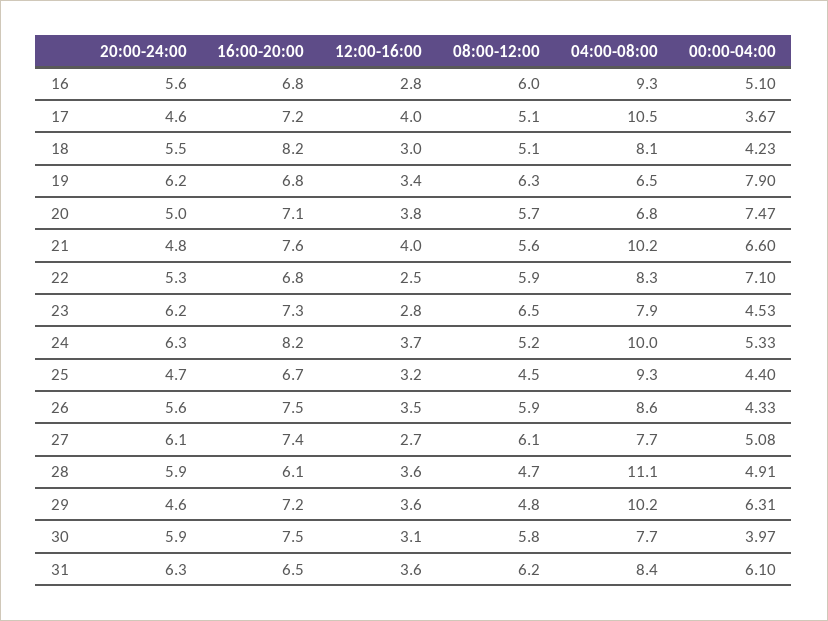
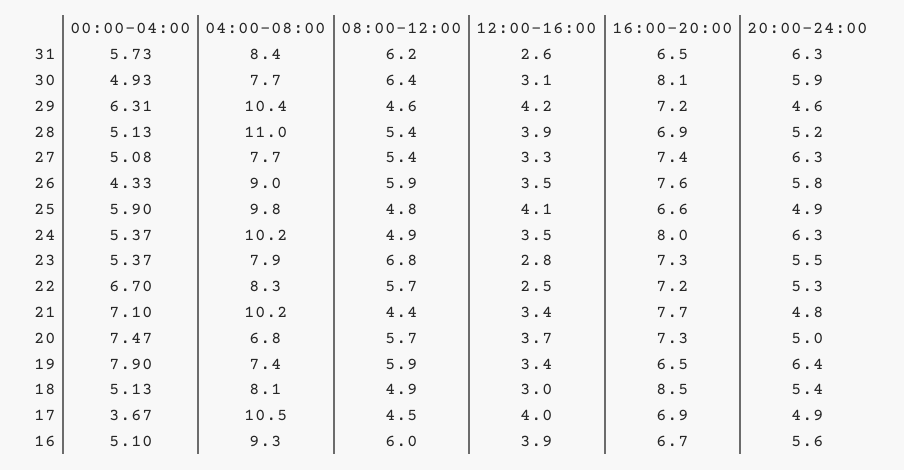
16:00-20:00, 16: 6.8 -> 6.7
12:00-16:00, 16: 2.8 -> 3.9
20:00-24:00, 17: 4.6 -> 4.9
16:00-20:00, 17: 7.2 -> 6.9
08:00-12:00, 17: 5.1 -> 4.5
20:00-24:00, 18: 5.5 -> 5.4
16:00-20:00, 18: 8.2 -> 8.5
08:00-12:00, 18: 5.1 -> 4.9
00:00-04:00, 18: 4.23 -> 5.13
20:00-24:00, 19: 6.2 -> 6.4
16:00-20:00, 19: 6.8 -> 6.5
08:00-12:00, 19: 6.3 -> 5.9
04:00-08:00, 19: 6.5 -> 7.4
16:00-20:00, 20: 7.1 -> 7.3
12:00-16:00, 20: 3.8 -> 3.7
16:00-20:00, 21: 7.6 -> 7.7
12:00-16:00, 21: 4 -> 3.4
08:00-12:00, 21: 5.6 -> 4.4
00:00-04:00, 21: 6.6 -> 7.1
16:00-20:00, 22: 6.8 -> 7.2
08:00-12:00, 22: 5.9 -> 5.7
00:00-04:00, 22: 7.1 -> 6.7
20:00-24:00, 23: 6.2 -> 5.5
08:00-12:00, 23: 6.5 -> 6.8
00:00-04:00, 23: 4.53 -> 5.37
16:00-20:00, 24: 8.2 -> 8
12:00-16:00, 24: 3.7 -> 3.5
08:00-12:00, 24: 5.2 -> 4.9
04:00-08:00, 24: 10 -> 10.2
00:00-04:00, 24: 5.33 -> 5.37
20:00-24:00, 25: 4.7 -> 4.9
16:00-20:00, 25: 6.7 -> 6.6
12:00-16:00, 25: 3.2 -> 4.1
08:00-12:00, 25: 4.5 -> 4.8
04:00-08:00, 25: 9.3 -> 9.8
00:00-04:00, 25: 4.4 -> 5.9
20:00-24:00, 26: 5.6 -> 5.8
16:00-20:00, 26: 7.5 -> 7.6
04:00-08:00, 26: 8.6 -> 9
20:00-24:00, 27: 6.1 -> 6.3
12:00-16:00, 27: 2.7 -> 3.3
08:00-12:00, 27: 6.1 -> 5.4
20:00-24:00, 28: 5.9 -> 5.2
16:00-20:00, 28: 6.1 -> 6.9
12:00-16:00, 28: 3.6 -> 3.9
08:00-12:00, 28: 4.7 -> 5.4
04:00-08:00, 28: 11.1 -> 11
00:00-04:00, 28: 4.91 -> 5.13
12:00-16:00, 29: 3.6 -> 4.2
08:00-12:00, 29: 4.8 -> 4.6
04:00-08:00, 29: 10.2 -> 10.4
16:00-20:00, 30: 7.5 -> 8.1
08:00-12:00, 30: 5.8 -> 6.4
00:00-04:00, 30: 3.97 -> 4.93
12:00-16:00, 31: 3.6 -> 2.6
00:00-04:00, 31: 6.1 -> 5.73

